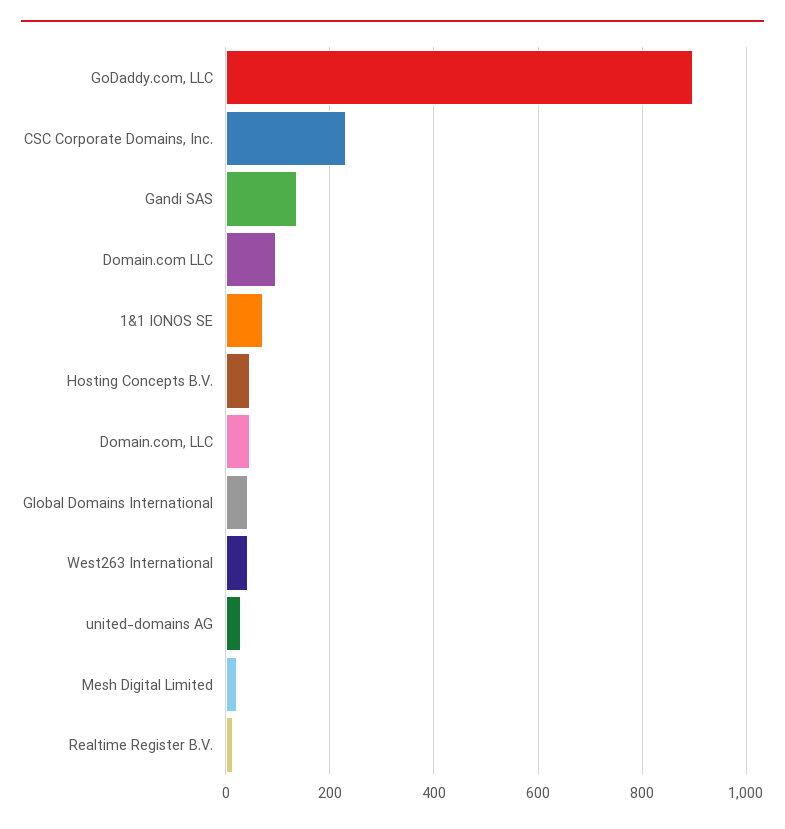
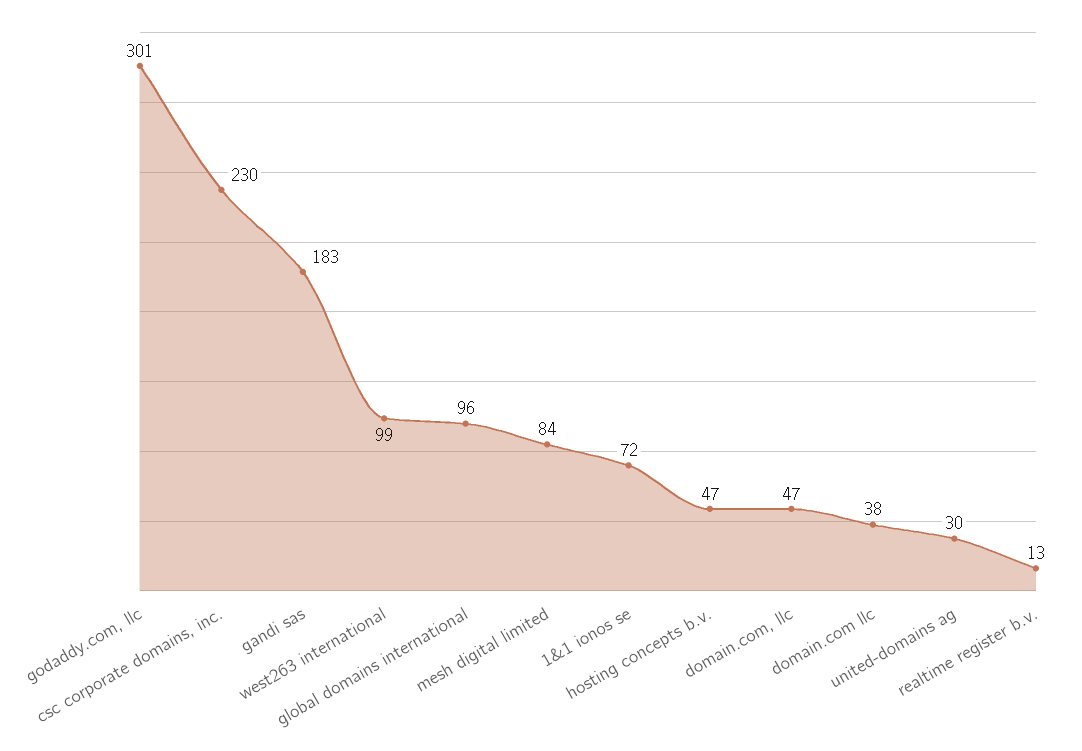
GoDaddy.com, LLC: 900 -> 301
Gandi SAS: 140 -> 183
Domain.com LLC: 100 -> 38
Global Domains International: 40 -> 96
West263 International: 40 -> 99
Mesh Digital Limited: 20 -> 84

